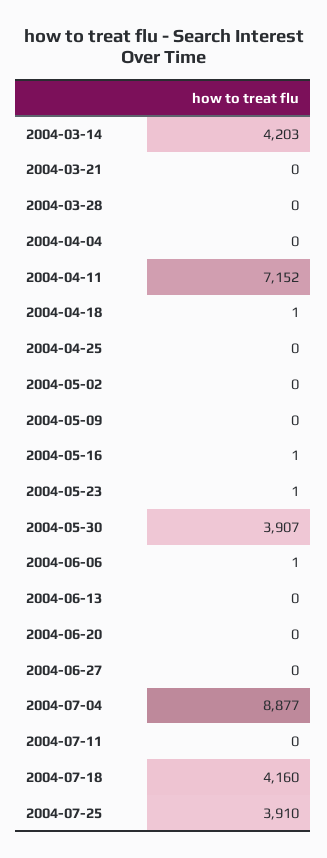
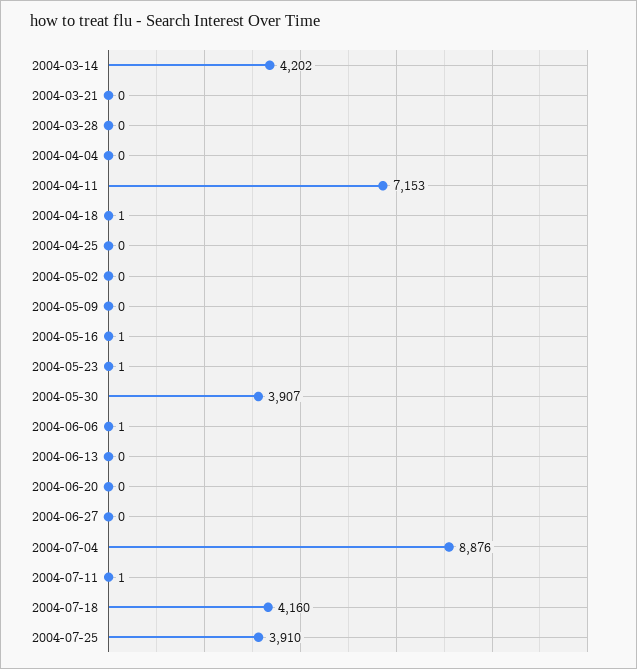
2004-03-14: 4203 -> 4202
2004-04-11: 7152 -> 7153
2004-07-04: 8877 -> 8876
2004-07-11: 0 -> 1

